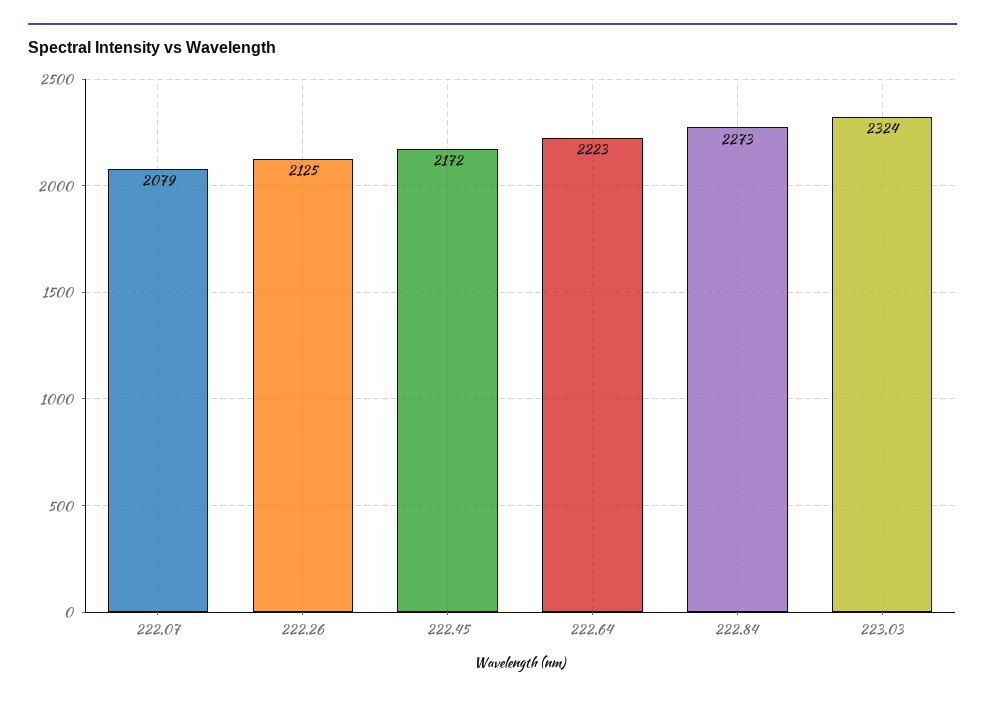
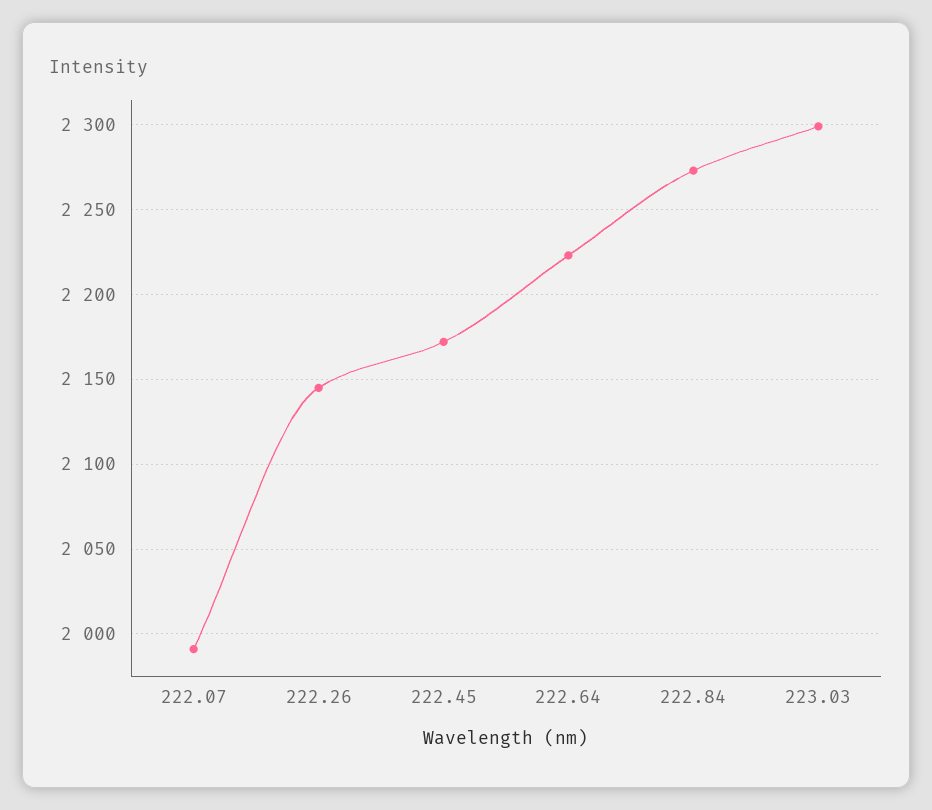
222.07: 2079 -> 1990
222.26: 2125 -> 2145
223.03: 2324 -> 2300

